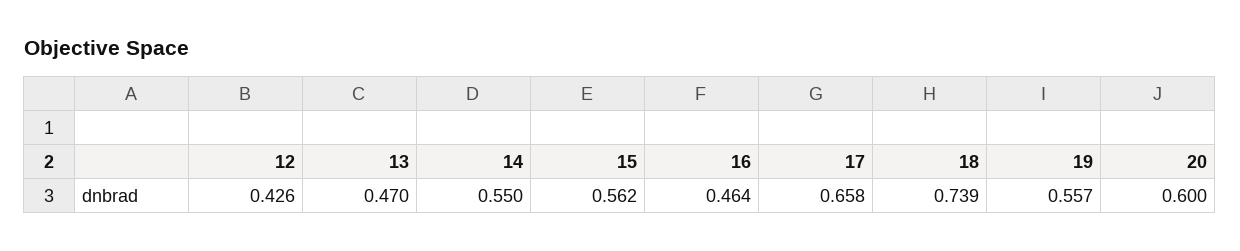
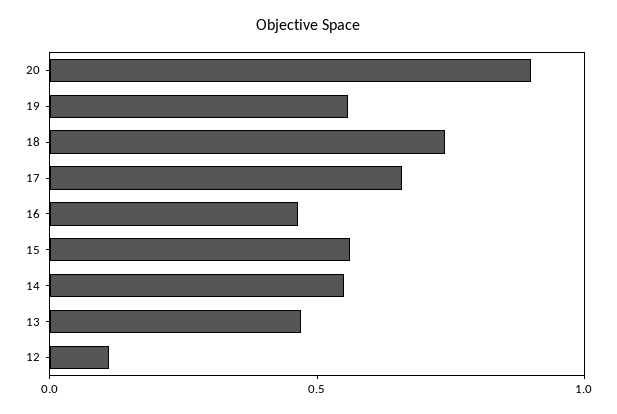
12: 0.426 -> 0.1
20: 0.6 -> 0.9

